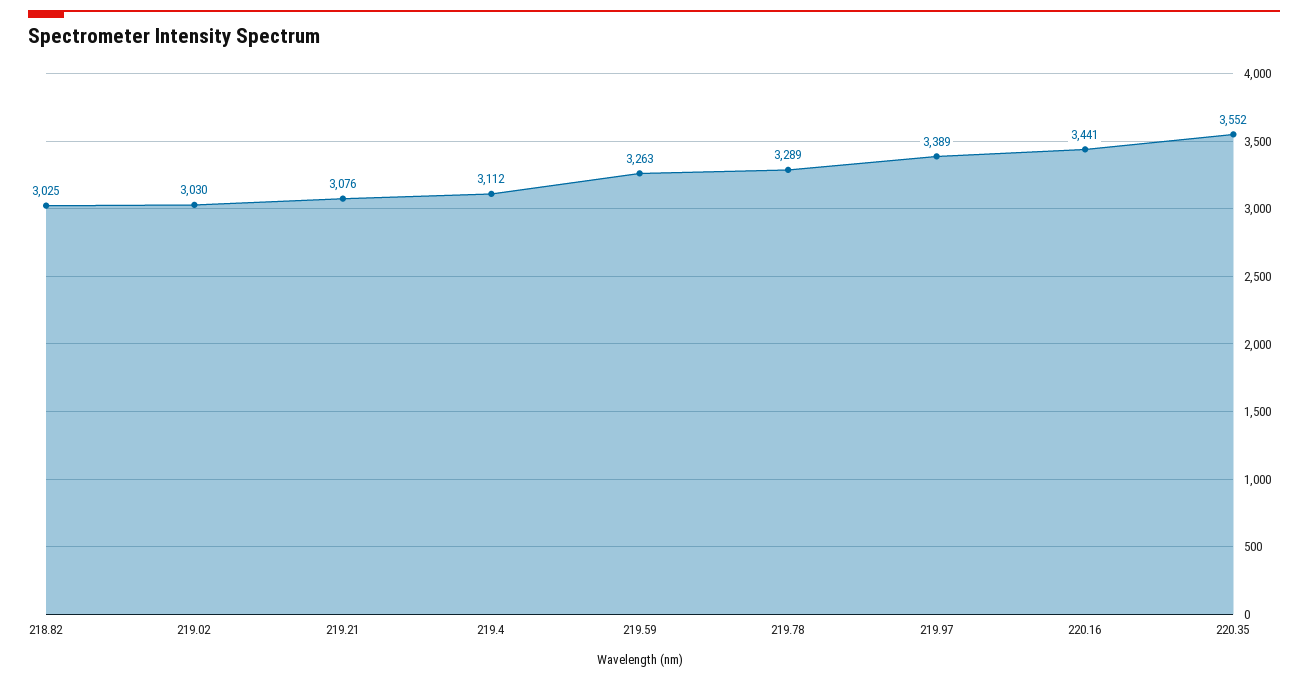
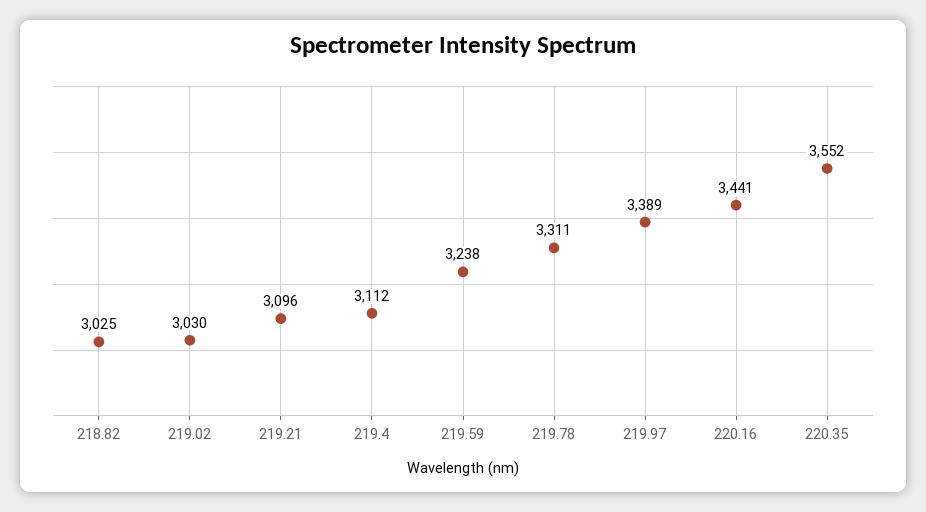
219.21: 3076 -> 3096
219.59: 3263 -> 3238
219.78: 3289 -> 3311

